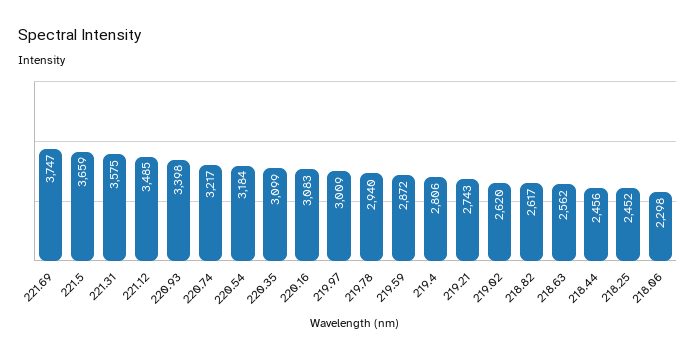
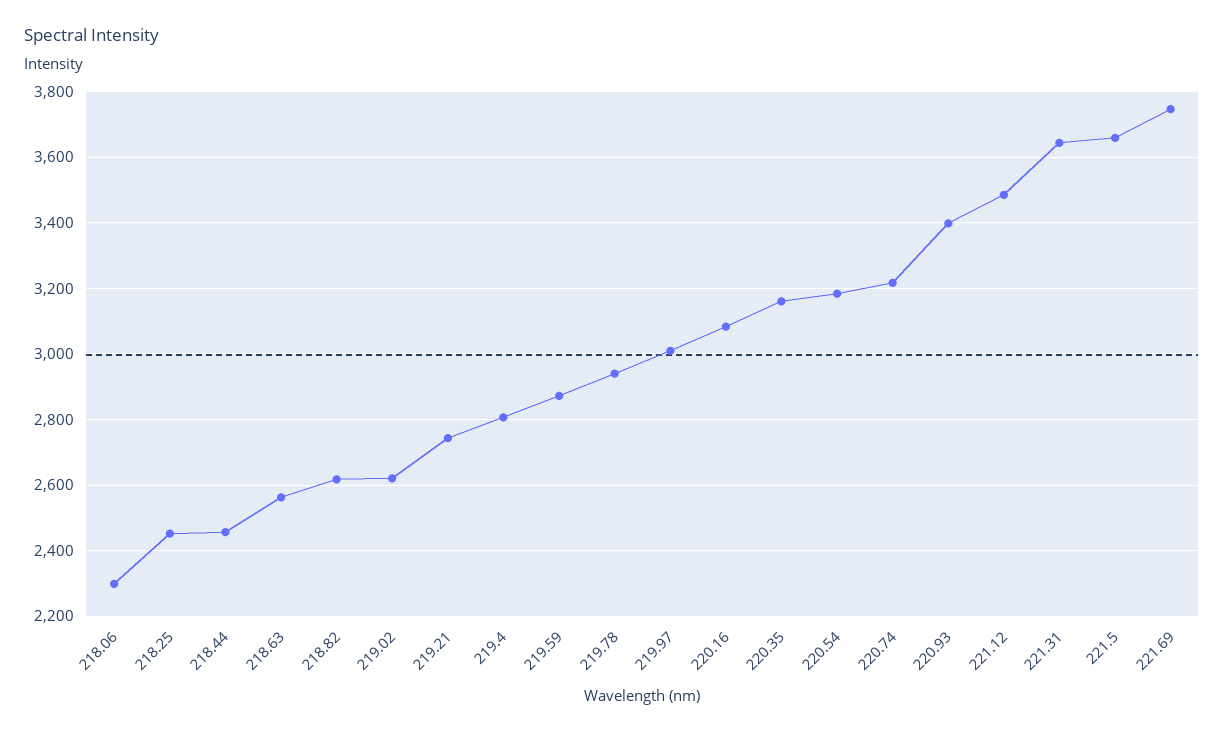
221.31: 3575 -> 3640
220.35: 3099 -> 3160

